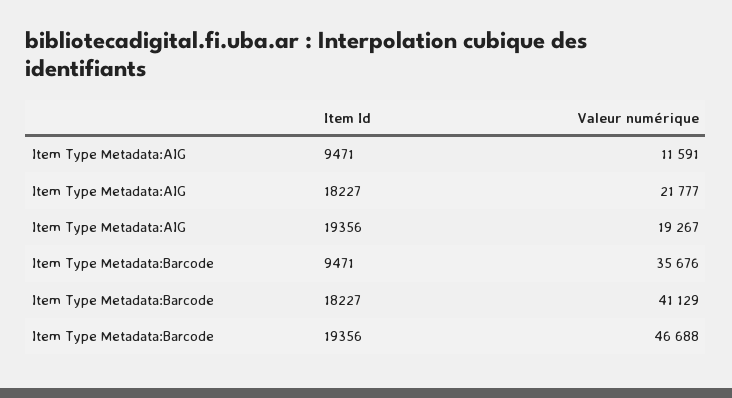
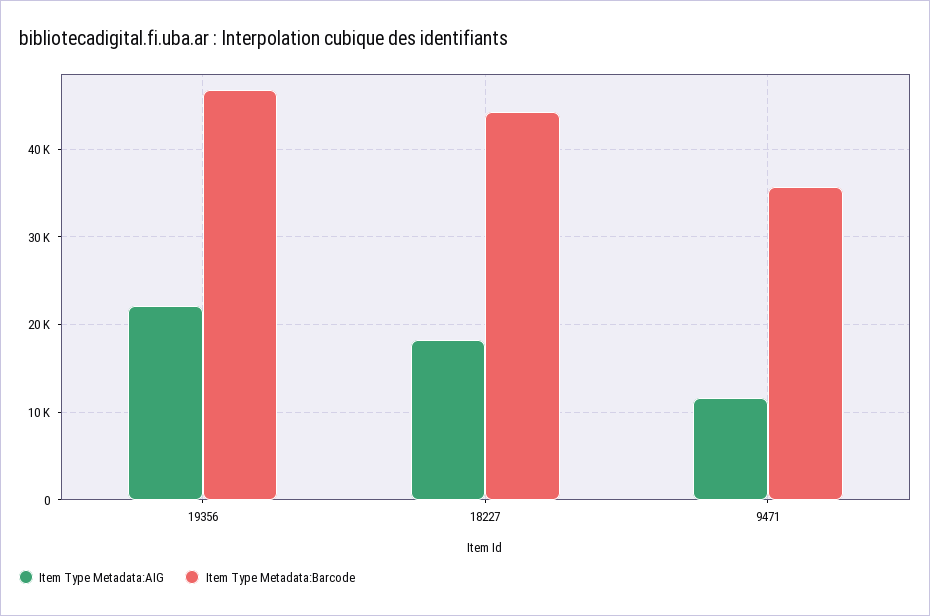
Item Type Metadata:AIG, 18227: 21777 -> 18000
Item Type Metadata:AIG, 19356: 19267 -> 22000
Item Type Metadata:Barcode, 18227: 41129 -> 44000

